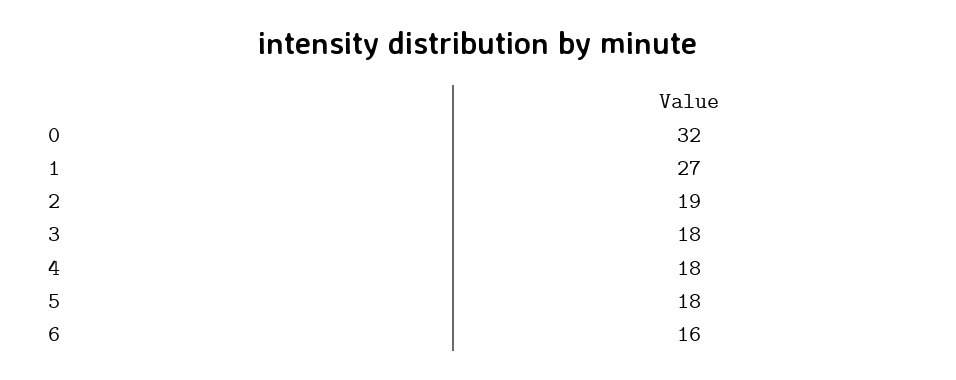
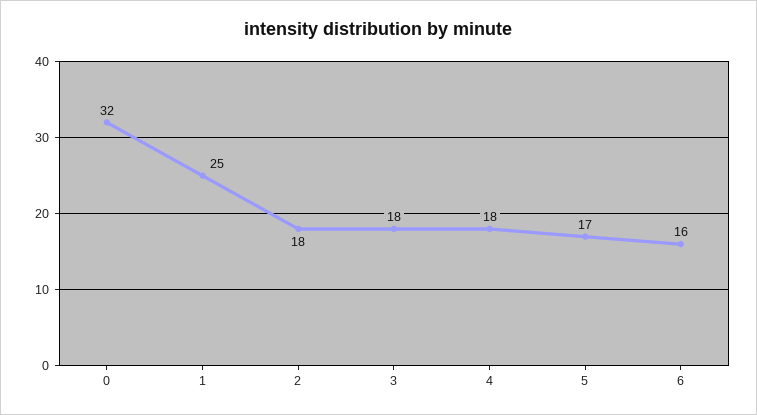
1: 27 -> 25
2: 19 -> 18
5: 18 -> 17

